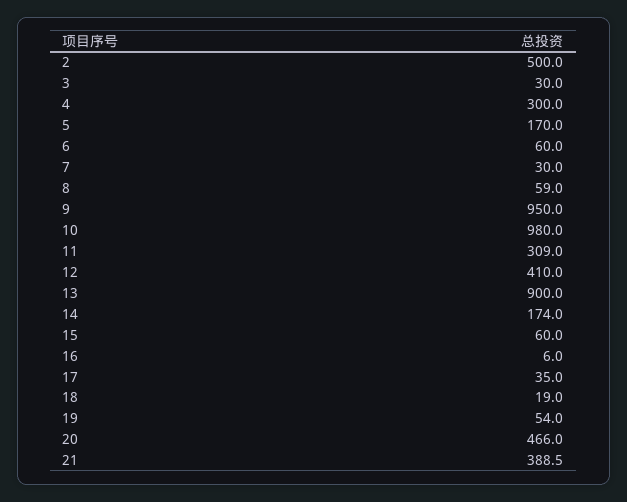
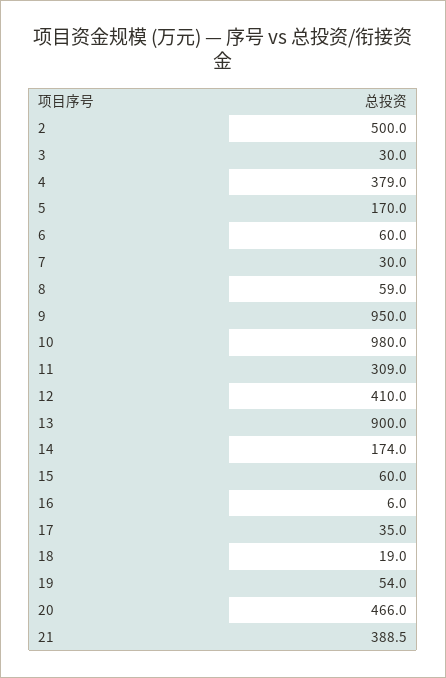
4: 300 -> 379

